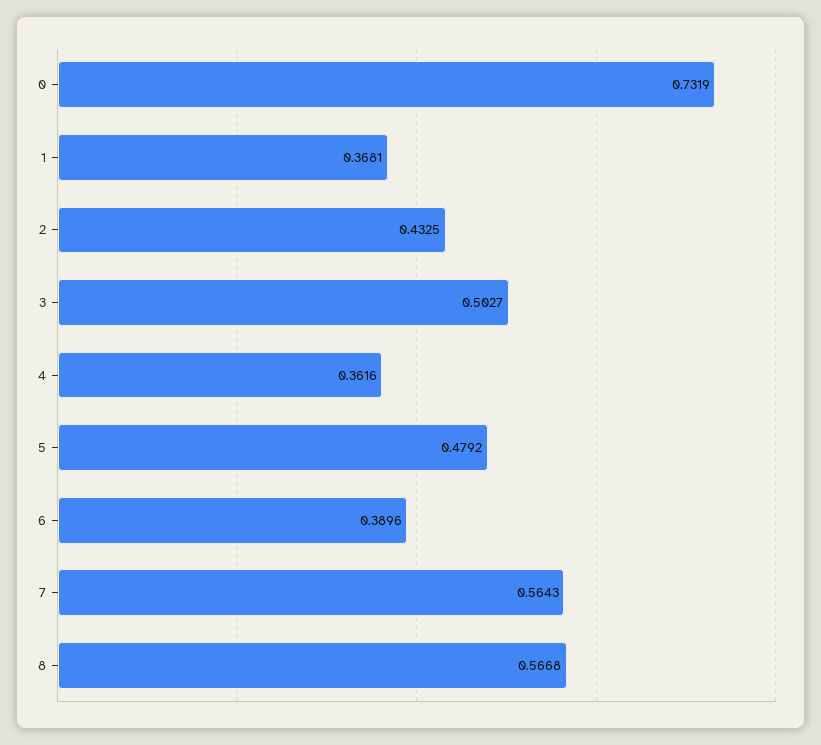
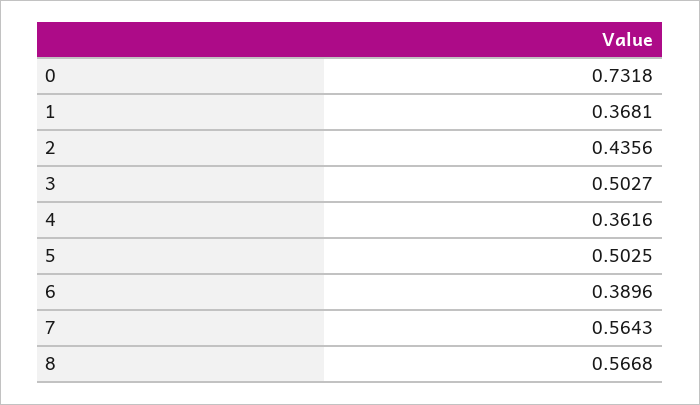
0: 0.7319 -> 0.7318
2: 0.4325 -> 0.4356
5: 0.4792 -> 0.5025

